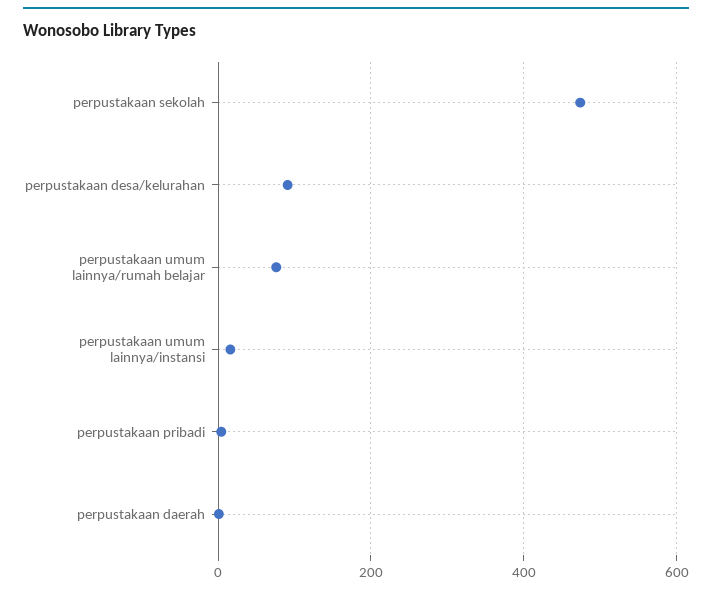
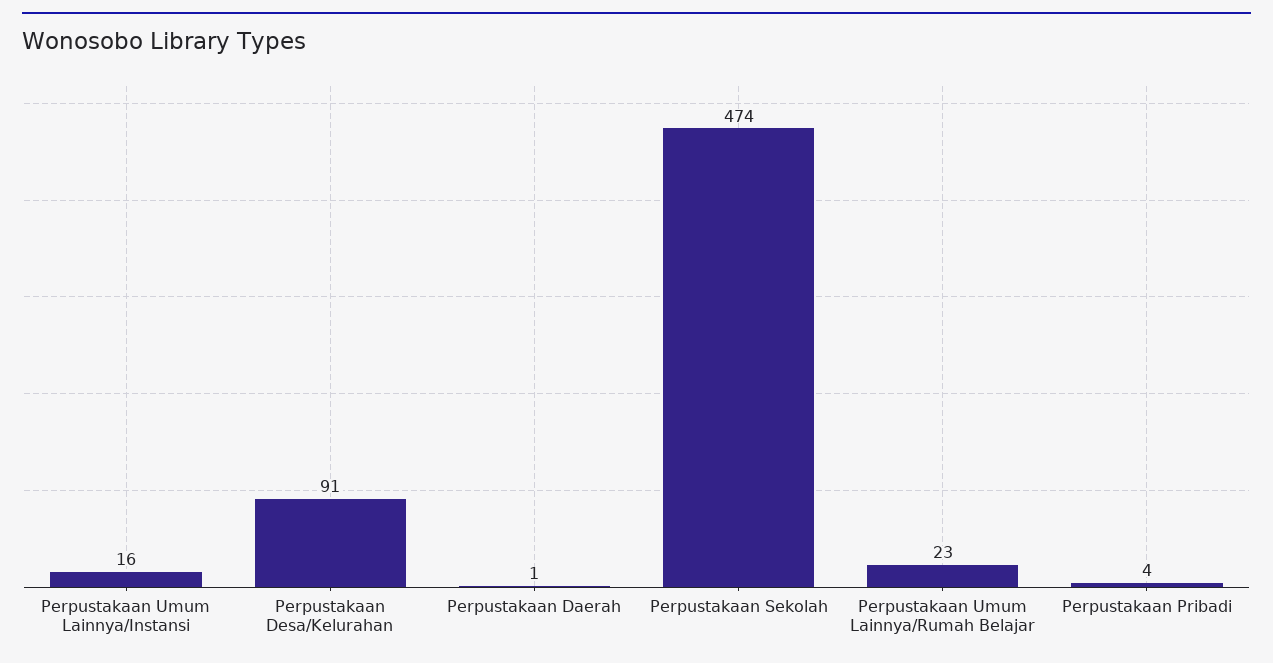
perpustakaan umum lainnya/rumah belajar: 80 -> 23

